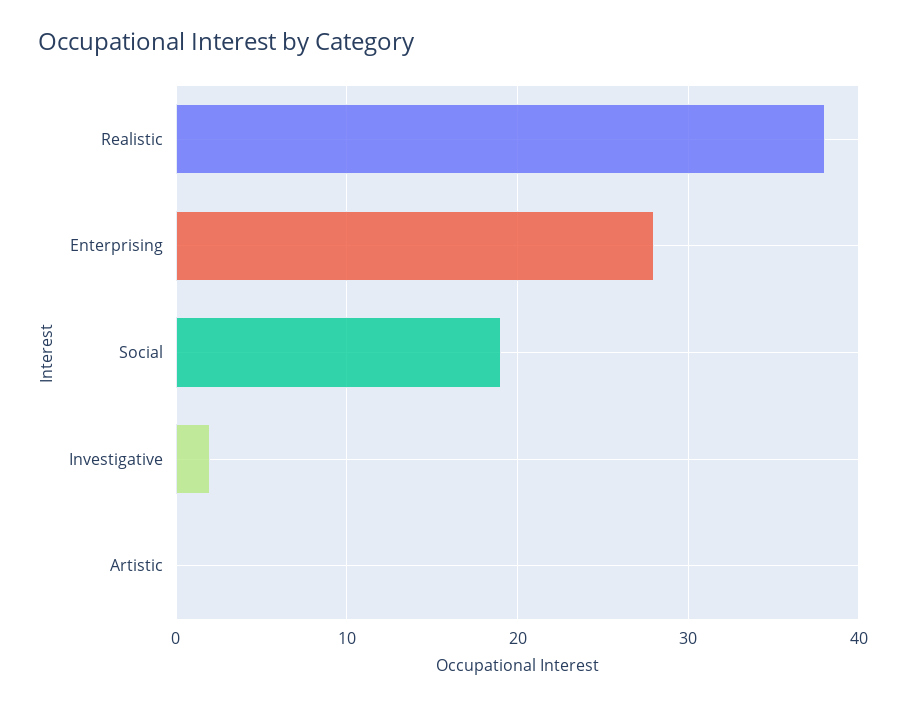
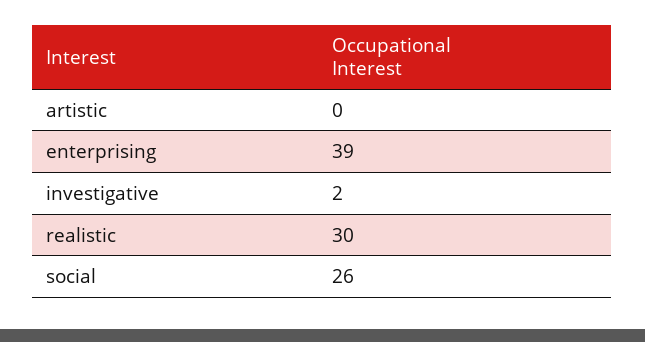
Realistic: 38 -> 30
Enterprising: 28 -> 39
Social: 19 -> 26

